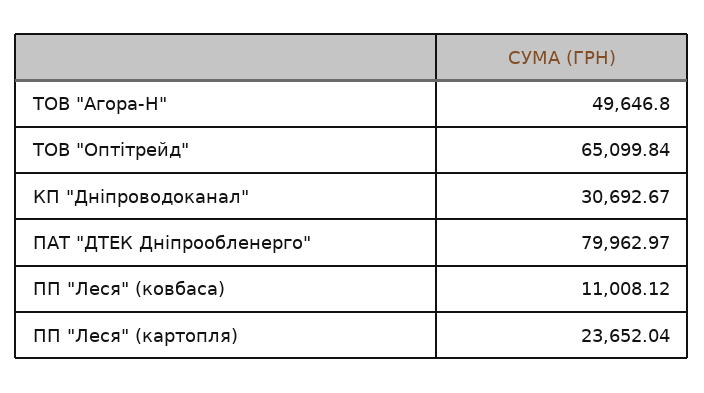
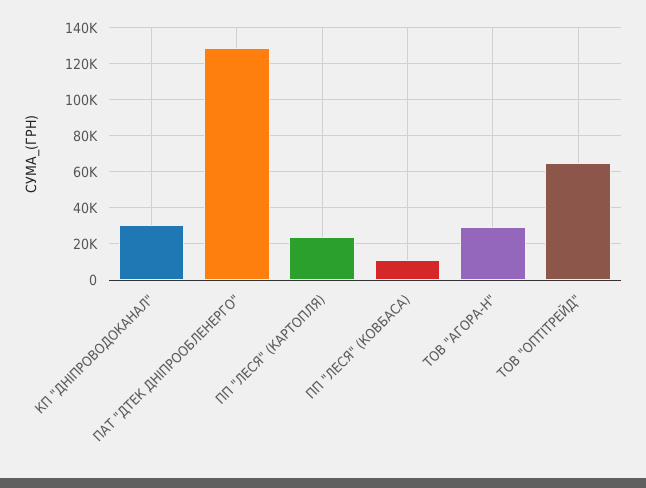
ТОВ "Агора-Н": 49646.8 -> 30000
ПАТ "ДТЕК Дніпрообленерго": 79962.97 -> 130000

